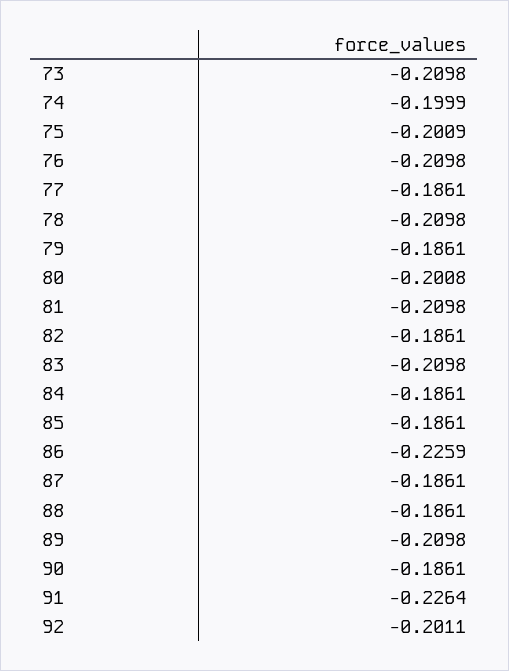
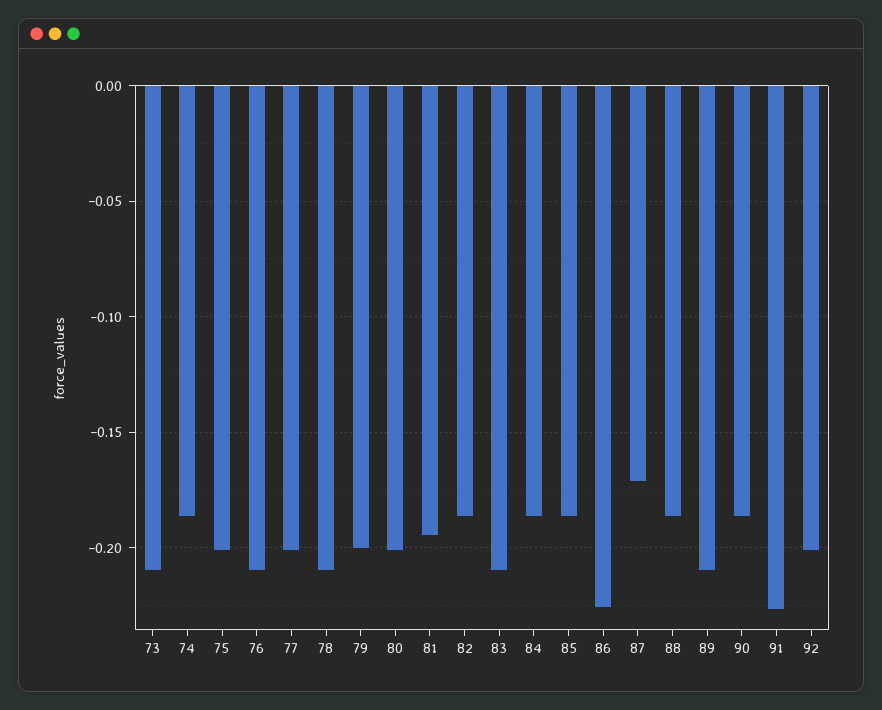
74: -0.1999 -> -0.185
77: -0.1861 -> -0.2
79: -0.1861 -> -0.2
81: -0.2098 -> -0.195
87: -0.1861 -> -0.17

